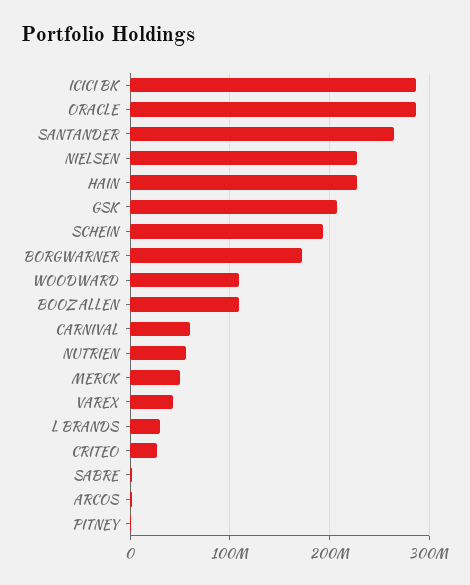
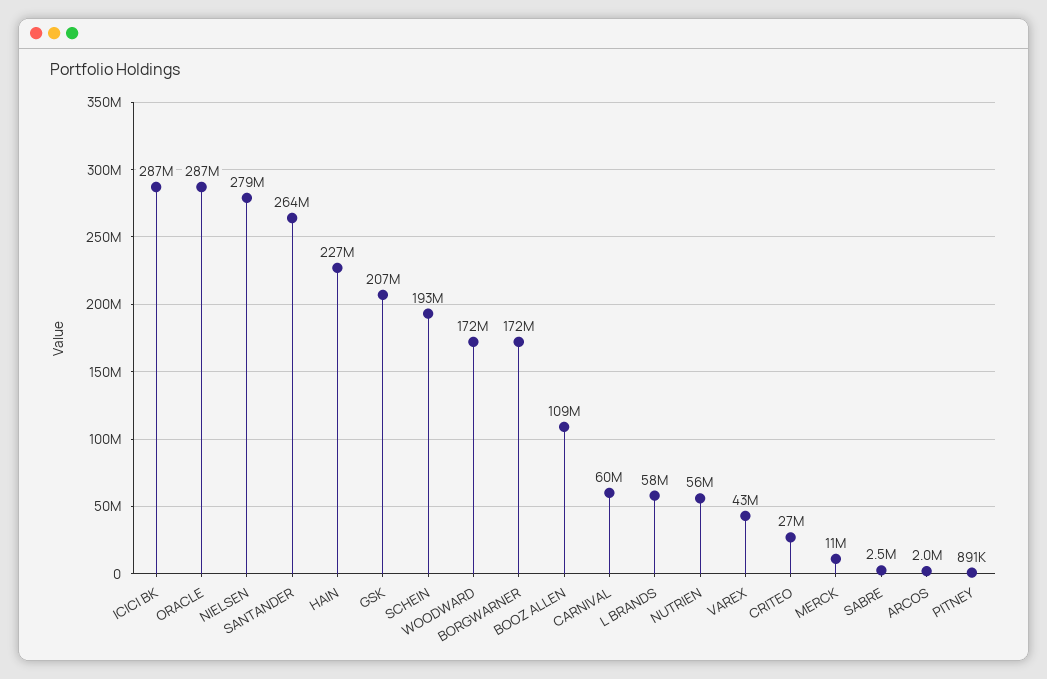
NIELSEN: 230000000 -> 279000000
WOODWARD: 110000000 -> 172000000
MERCK: 50000000 -> 11000000
L BRANDS: 30000000 -> 58000000

